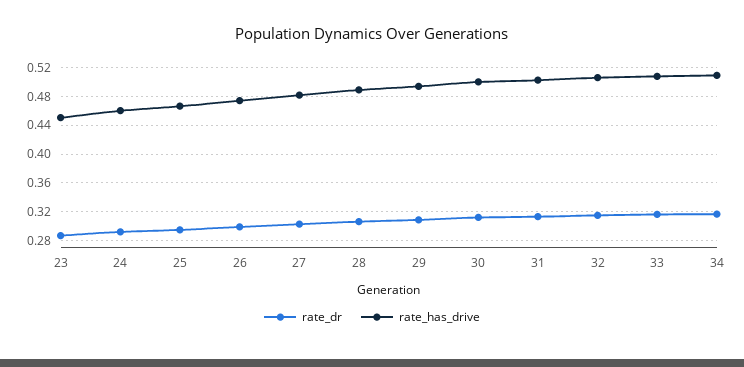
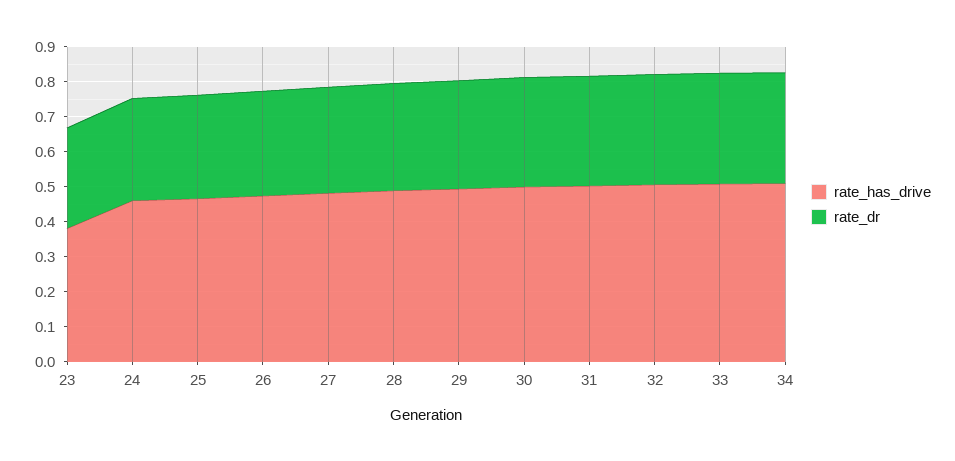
rate_has_drive, 23: 0.45 -> 0.375

